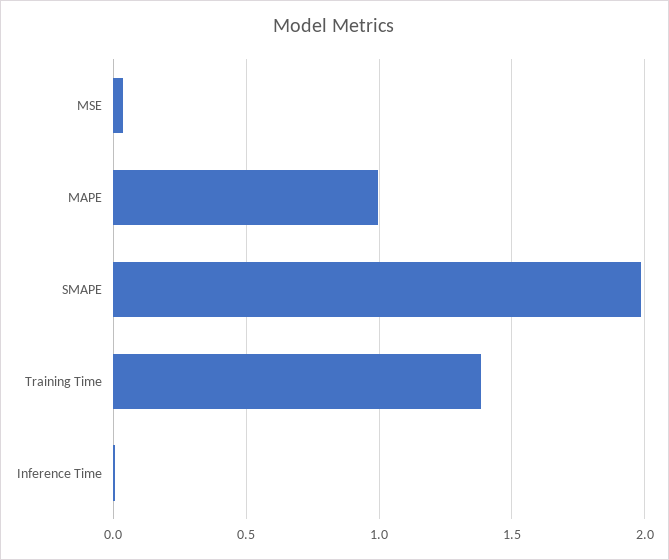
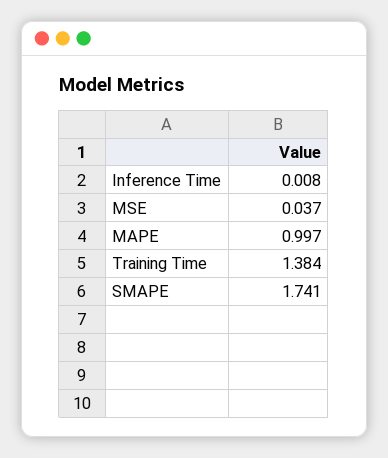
SMAPE: 2 -> 1.741

